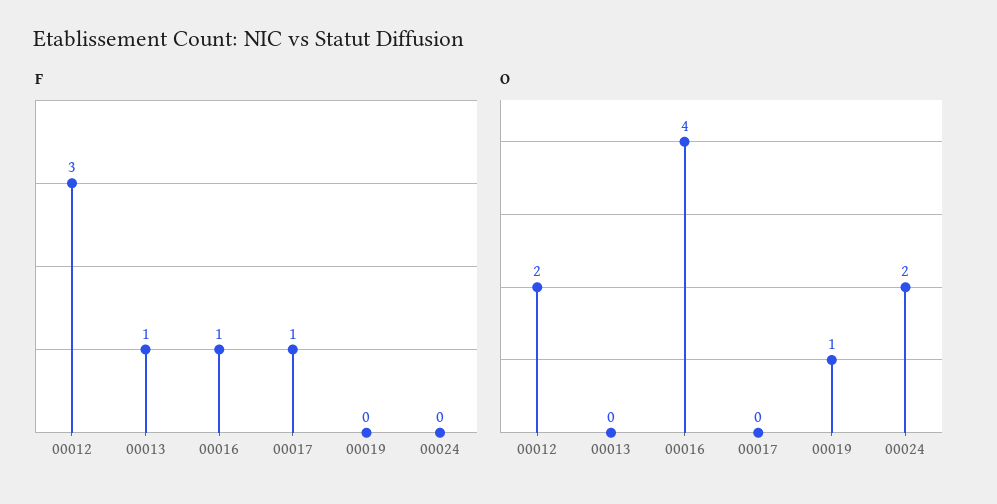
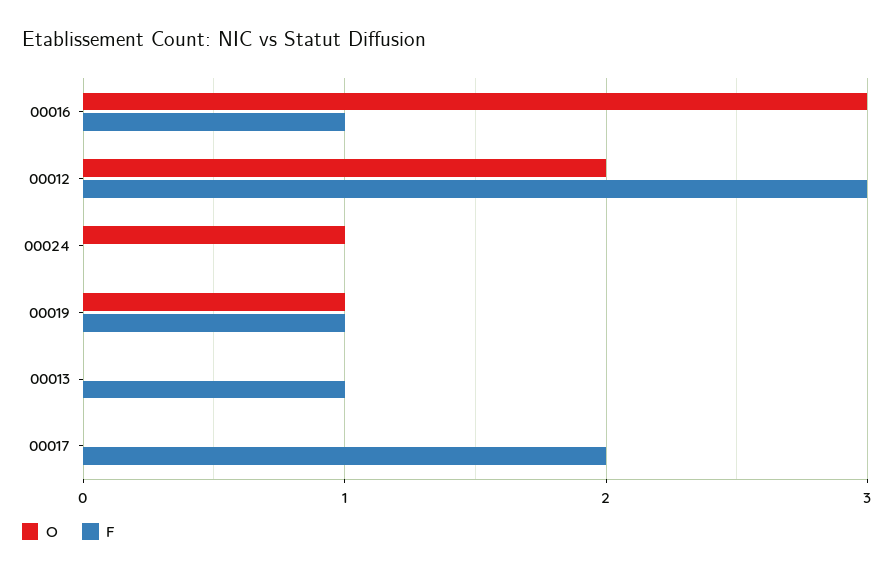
F, 00017: 1 -> 2
F, 00019: 0 -> 1
O, 00016: 4 -> 3
O, 00024: 2 -> 1

